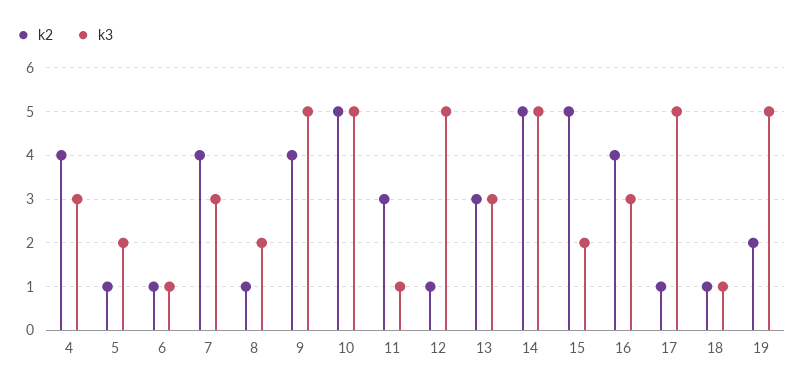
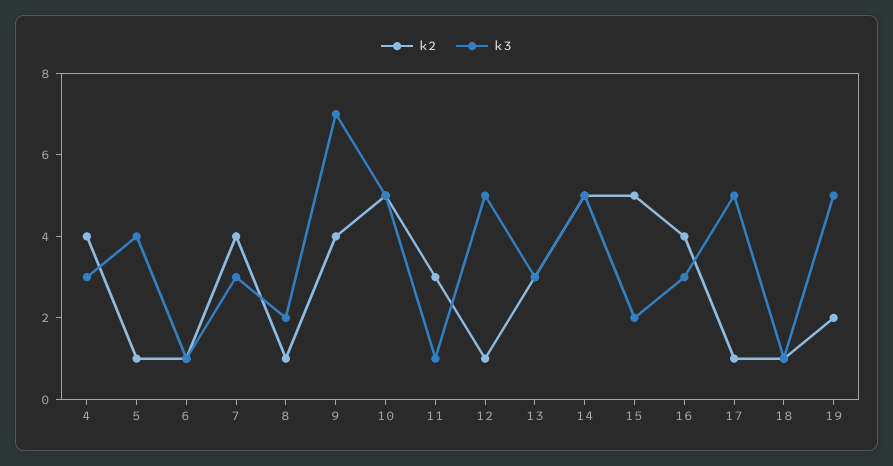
k3, 5: 2 -> 4
k3, 9: 5 -> 7

